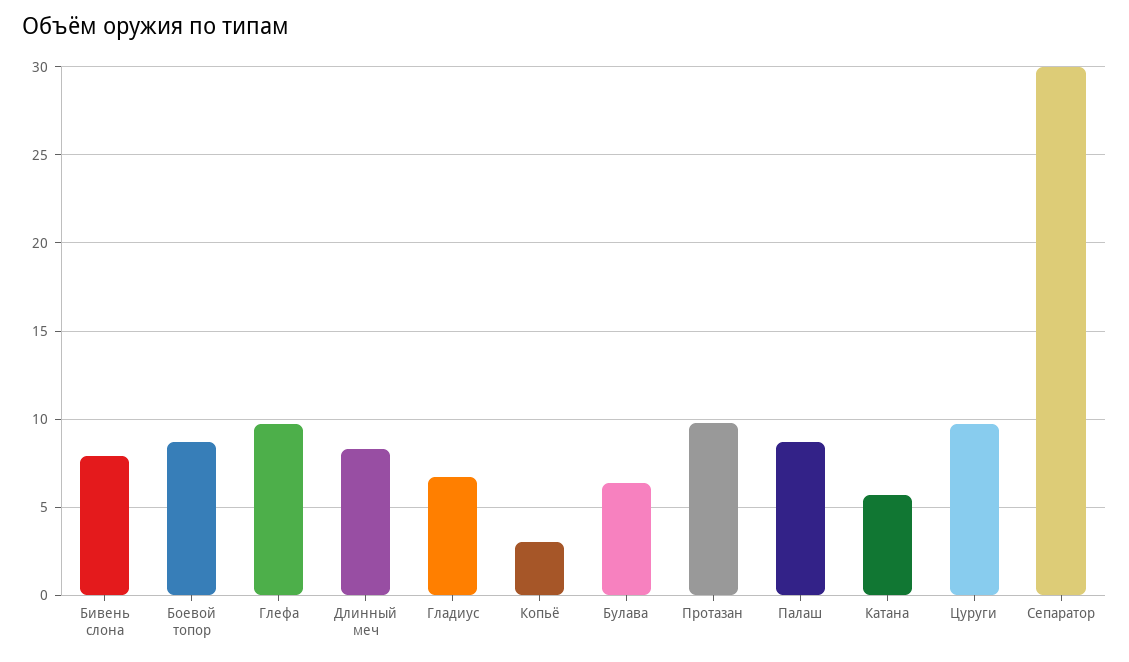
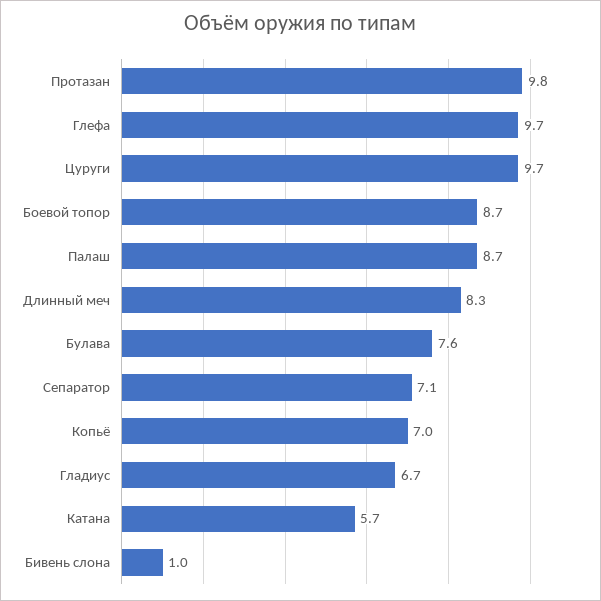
Бивень слона: 8 -> 1
Копьё: 3 -> 7
Булава: 6.5 -> 7.6
Сепаратор: 30 -> 7.1

